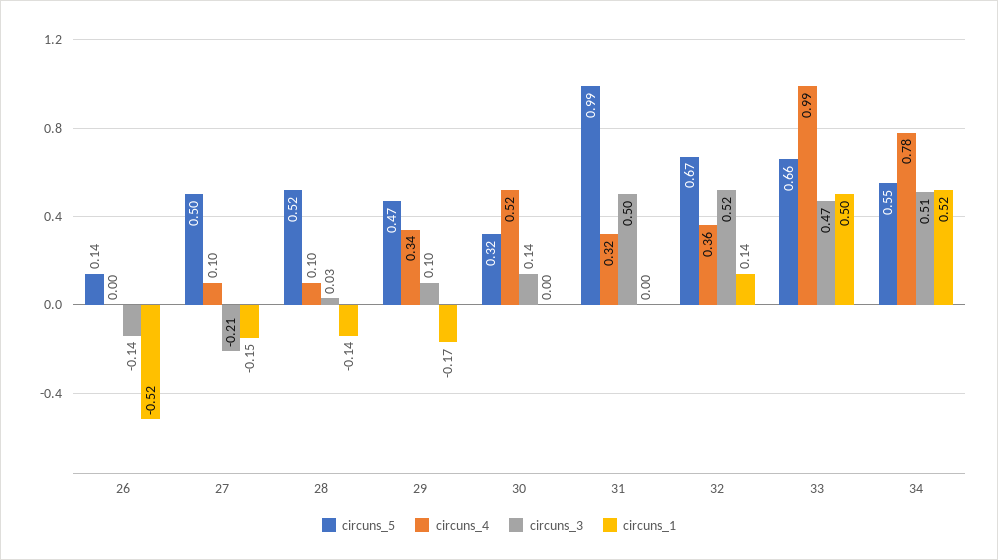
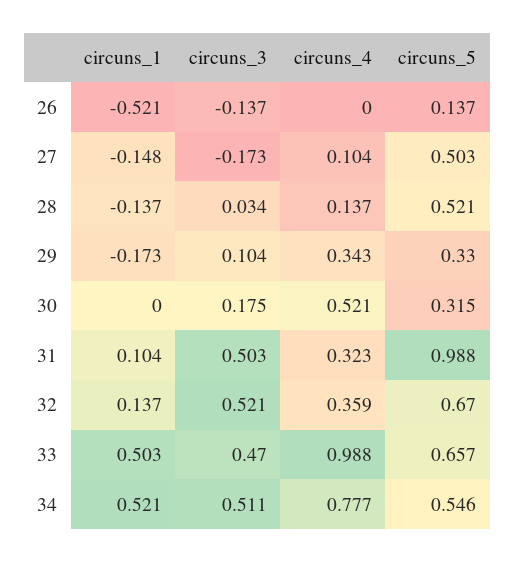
circuns_3, 27: -0.21 -> -0.173
circuns_4, 28: 0.1 -> 0.137
circuns_5, 29: 0.47 -> 0.33
circuns_3, 30: 0.14 -> 0.175
circuns_1, 31: 0 -> 0.104

